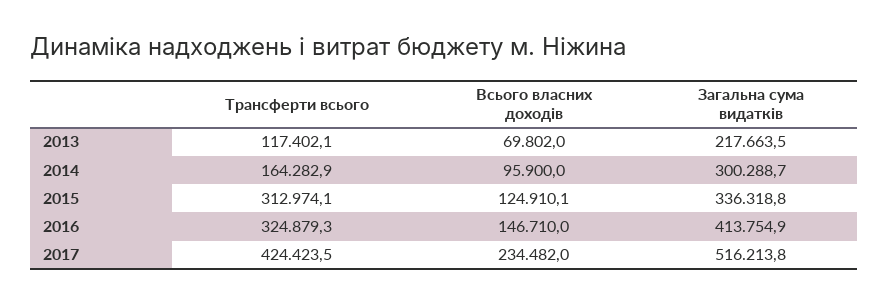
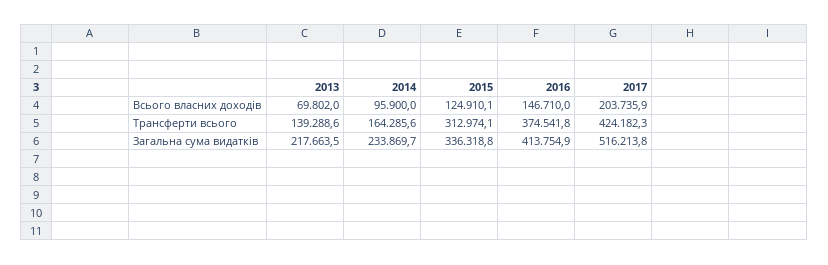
Трансферти всього, 2013: 117402.1 -> 139288.6
Трансферти всього, 2014: 164282.9 -> 164285.6
Загальна сума видатків, 2014: 300288.7 -> 233869.7
Трансферти всього, 2016: 324879.3 -> 374541.8
Трансферти всього, 2017: 424423.5 -> 424182.3
Всього власних доходів, 2017: 234482 -> 203735.9

